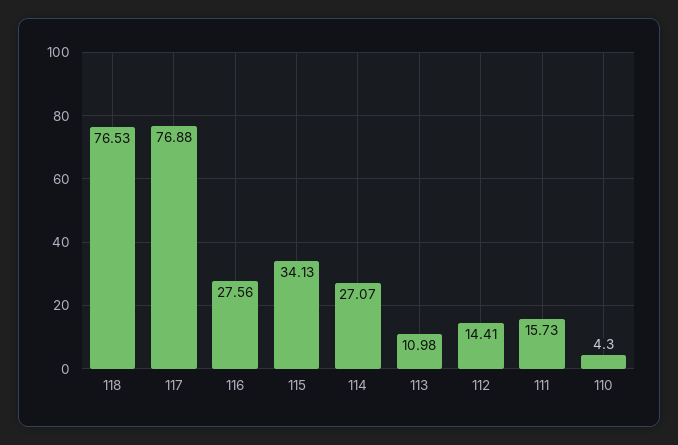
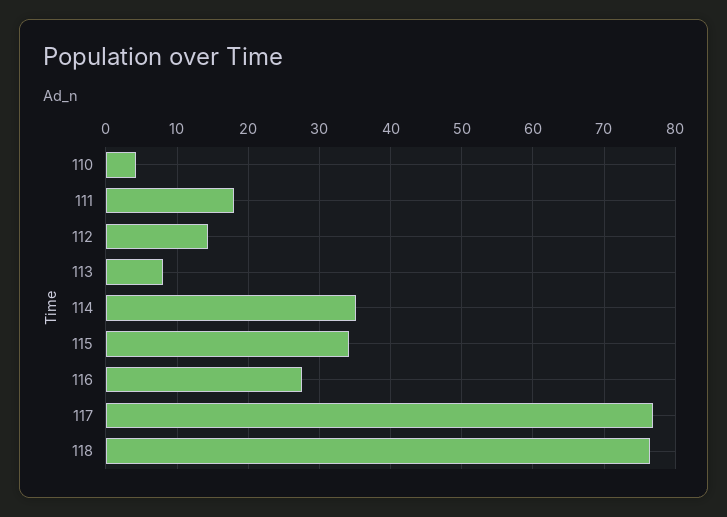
114: 27.07 -> 35
113: 10.98 -> 8
111: 15.73 -> 18

